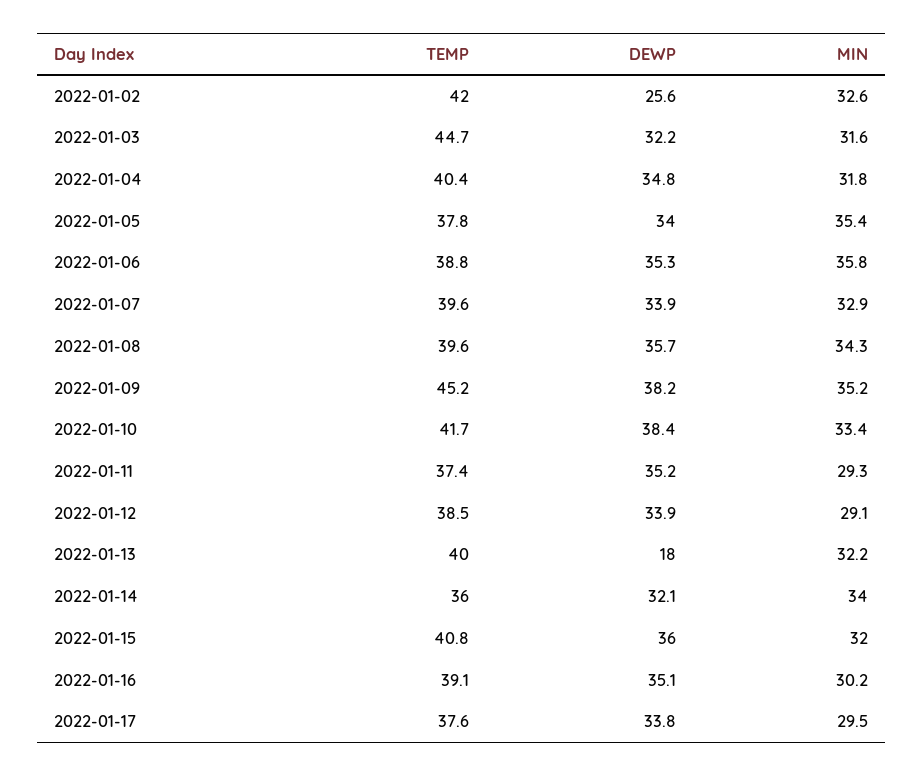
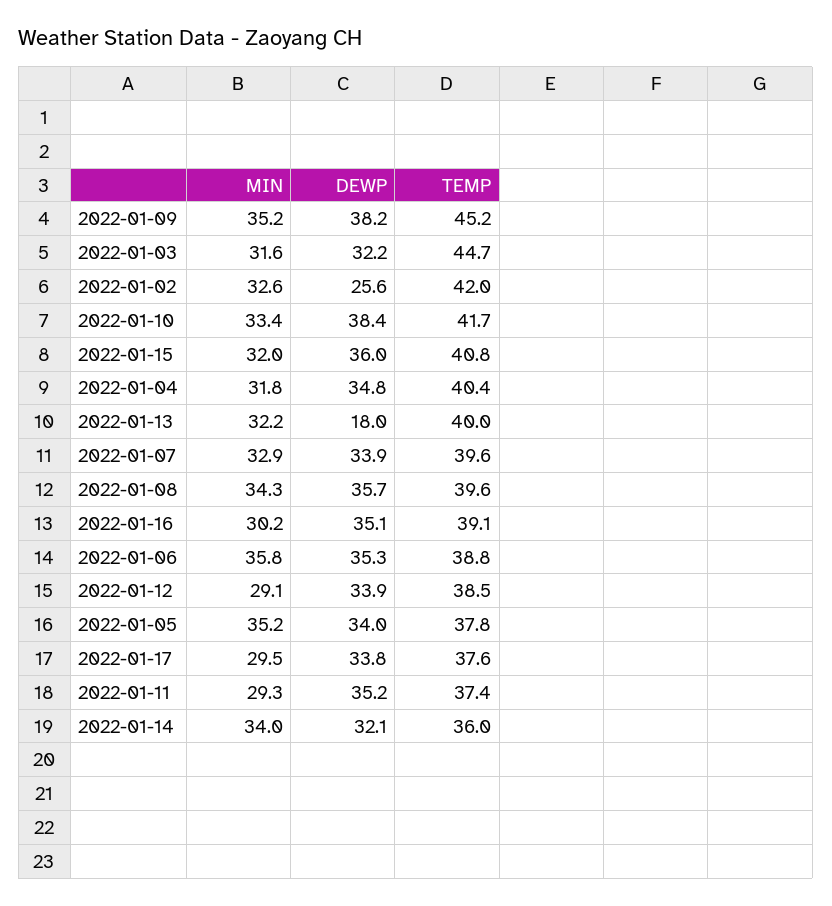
MIN, 2022-01-05: 35.4 -> 35.2

